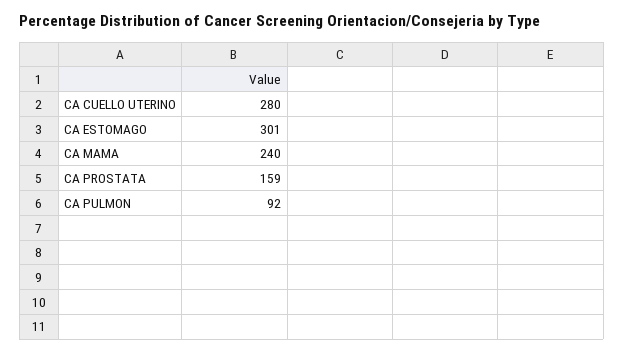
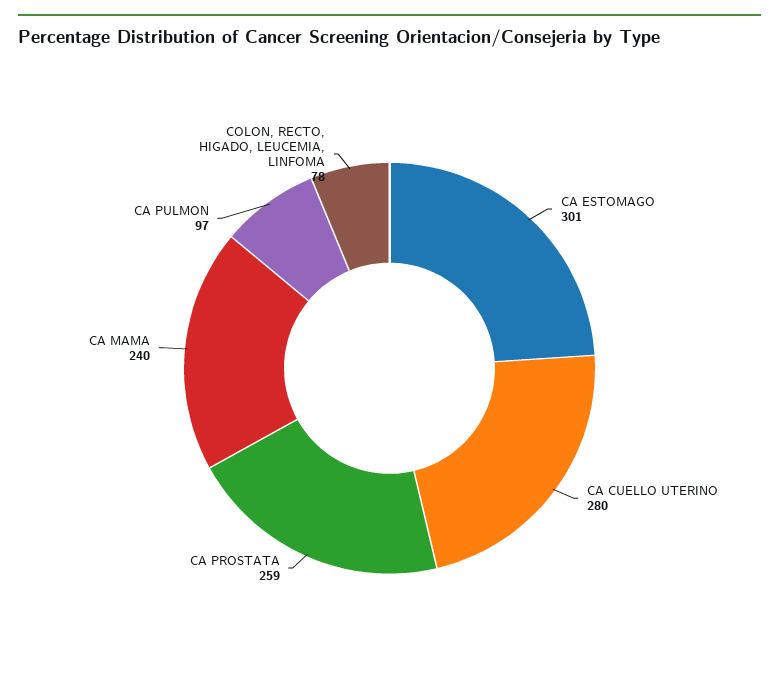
CA PROSTATA: 159 -> 259
CA PULMON: 92 -> 97
COLON, RECTO, HIGADO, LEUCEMIA, LINFOMA: none -> 78

